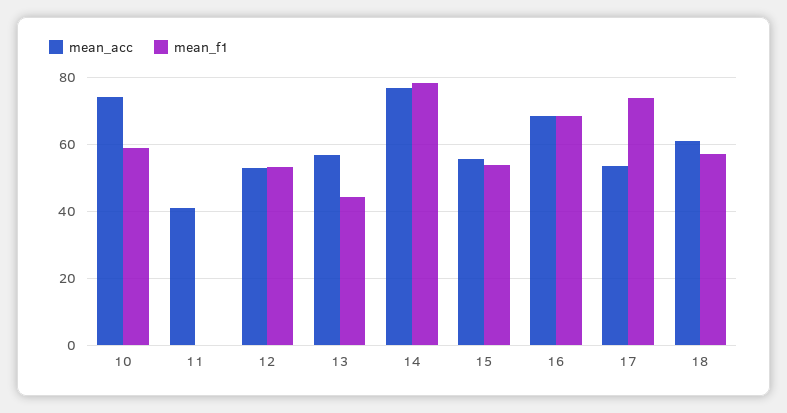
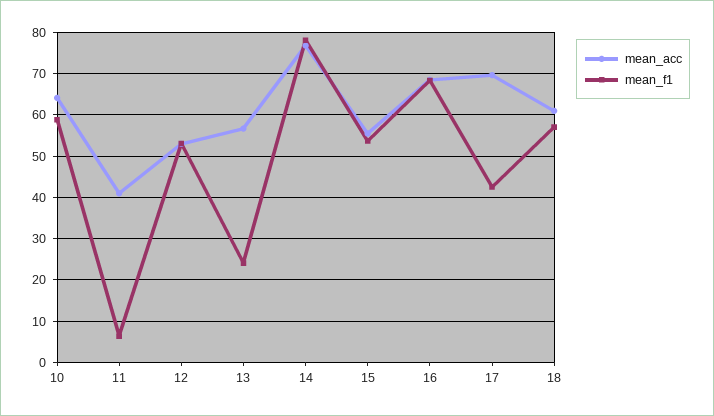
mean_acc, 10: 74 -> 64
mean_f1, 11: 0 -> 6
mean_f1, 13: 44 -> 24
mean_acc, 17: 54 -> 70
mean_f1, 17: 74 -> 42

